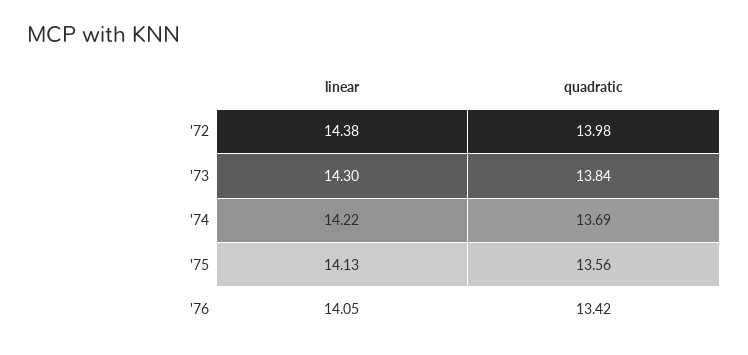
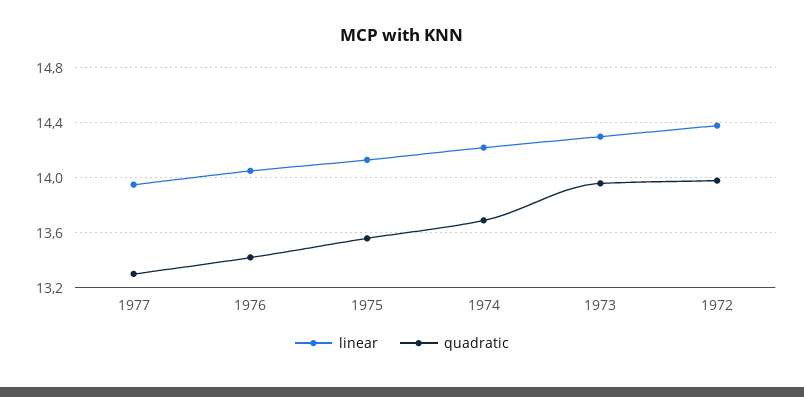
quadratic, '73: 13.84 -> 13.95
linear, 1977: none -> 13.95
quadratic, 1977: none -> 13.3

